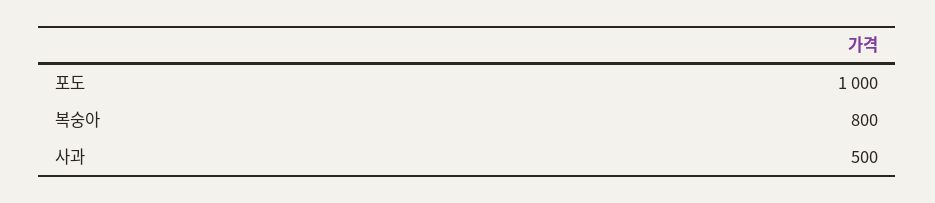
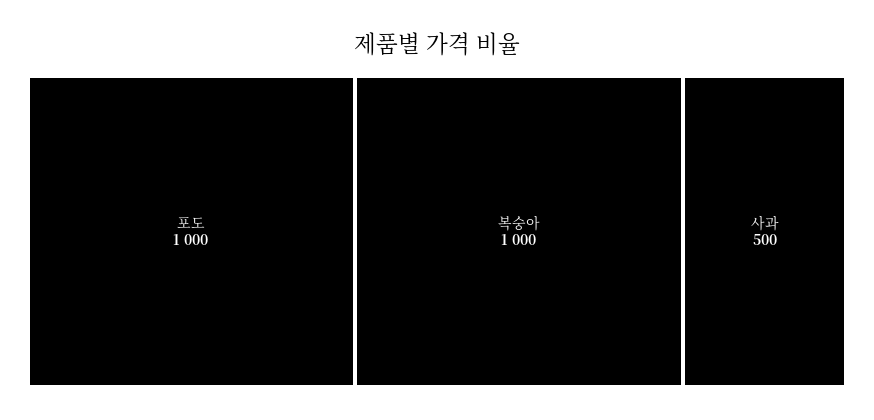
복숭아: 800 -> 1000

